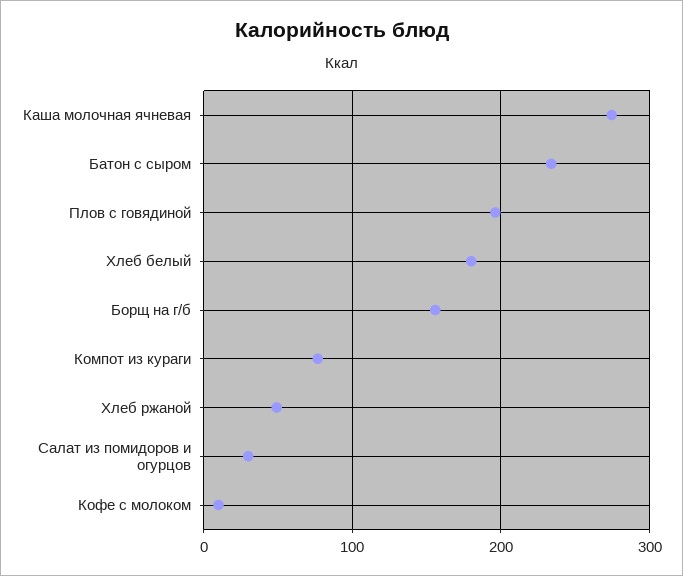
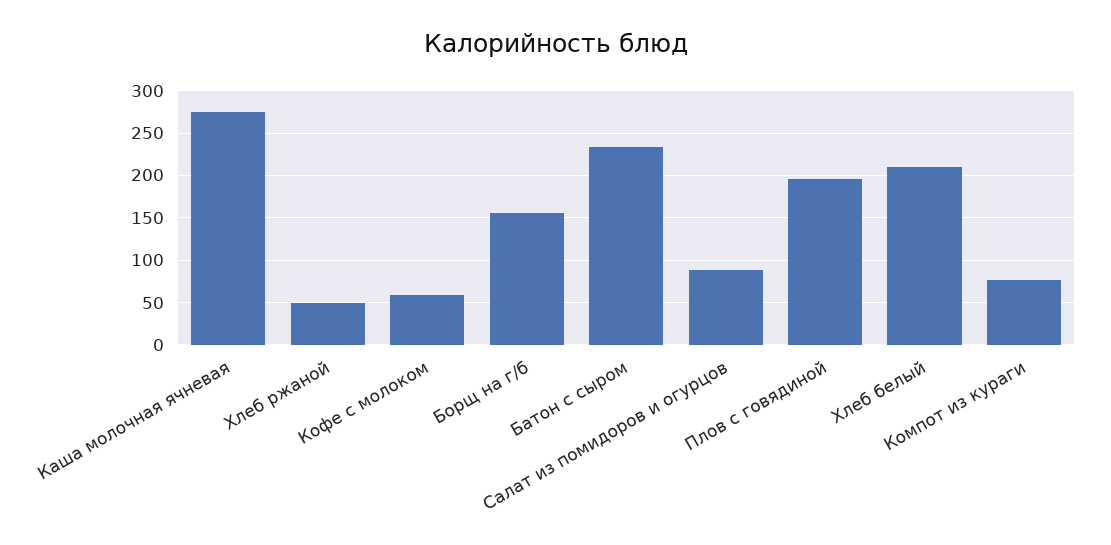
Хлеб белый: 180 -> 210
Салат из помидоров и огурцов: 30 -> 90
Кофе с молоком: 10 -> 60

